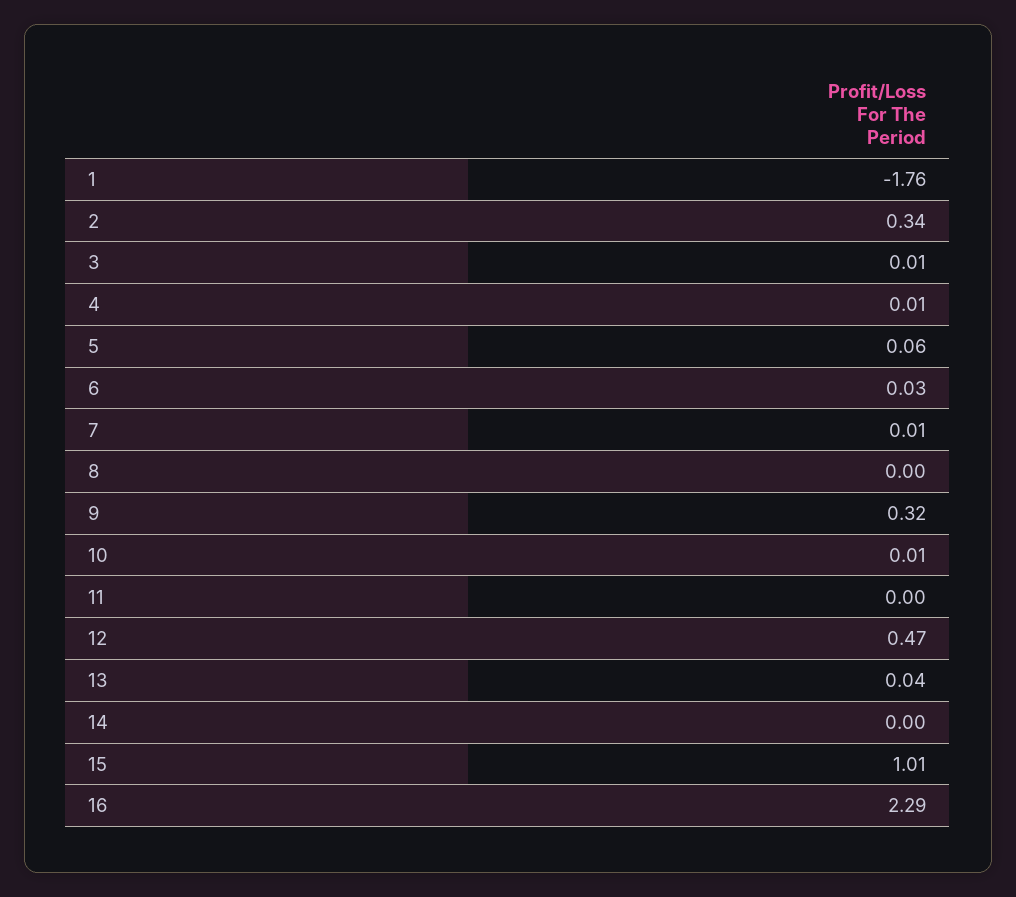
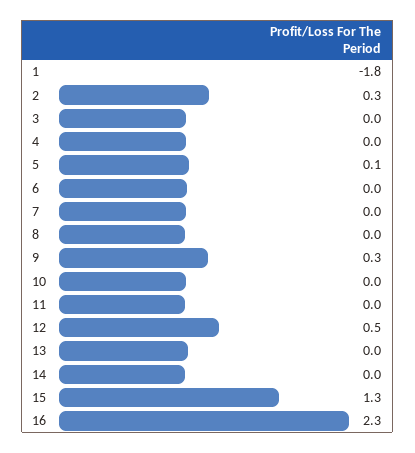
15: 1.01 -> 1.3

